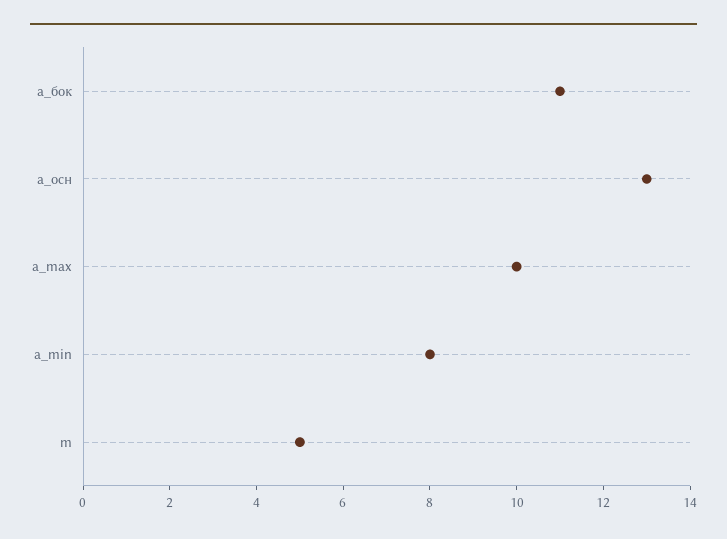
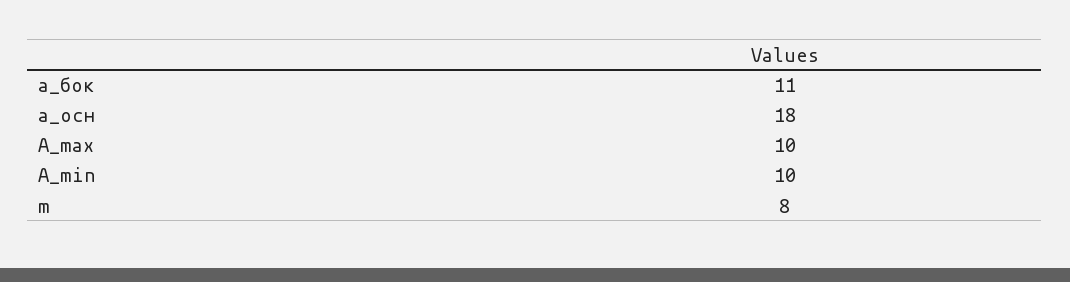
а_осн: 13 -> 18
a_min: 8 -> 10
m: 5 -> 8

